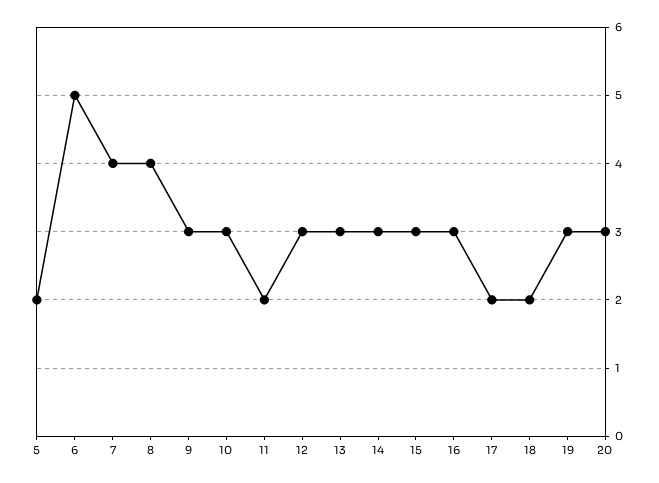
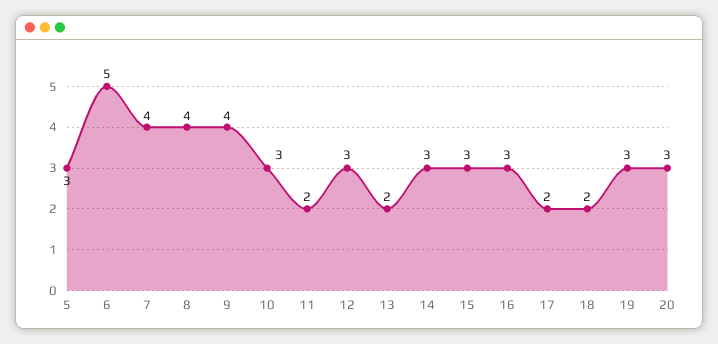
5: 2 -> 3
9: 3 -> 4
13: 3 -> 2

